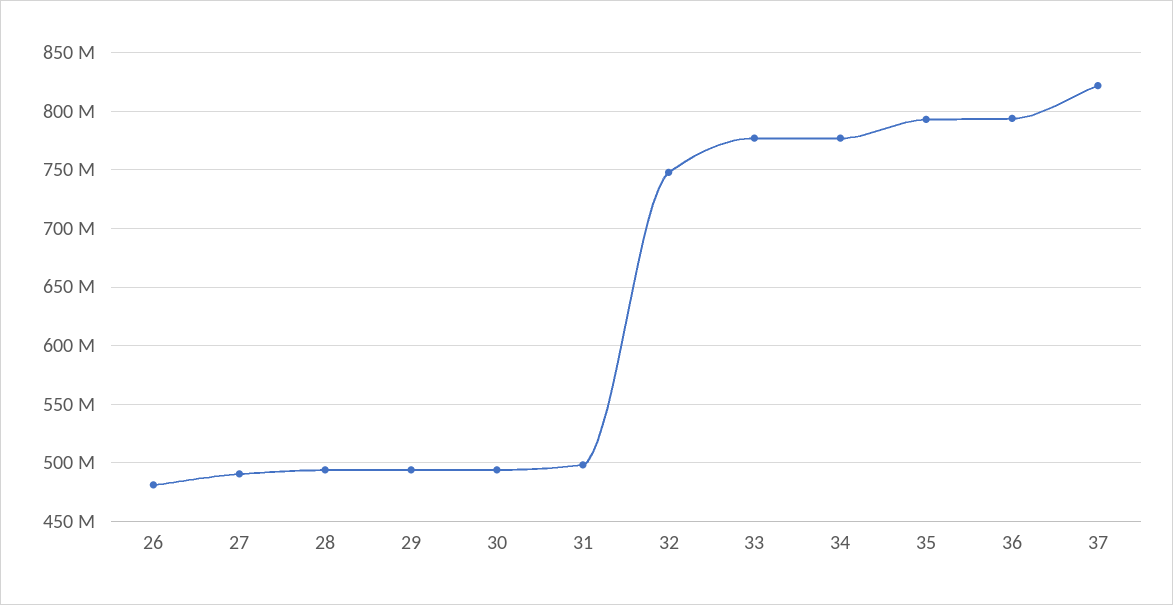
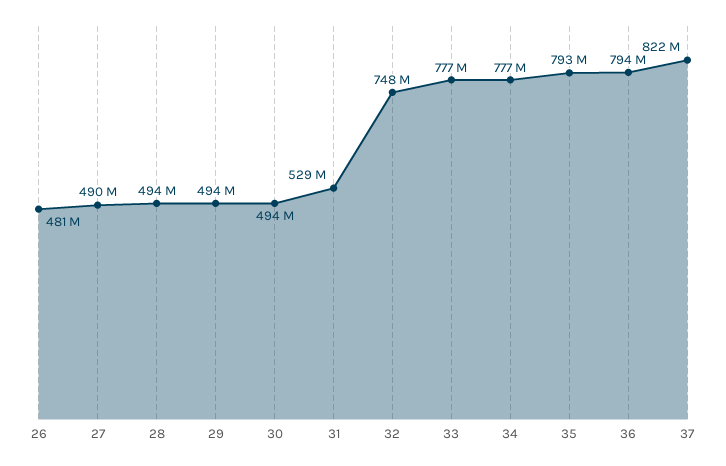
31: 500000000 -> 529000000

